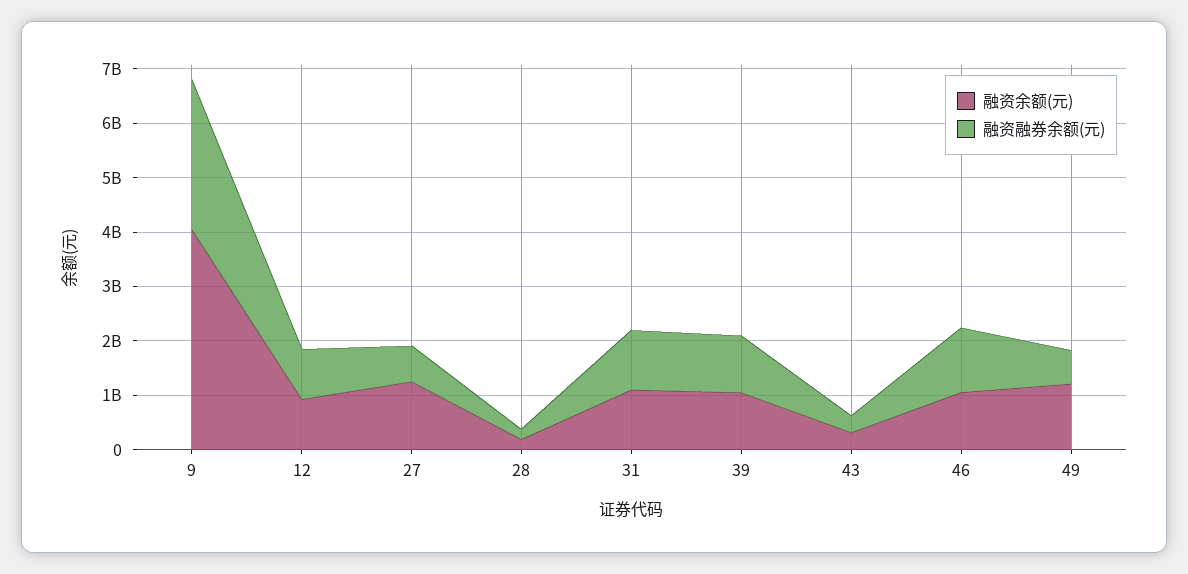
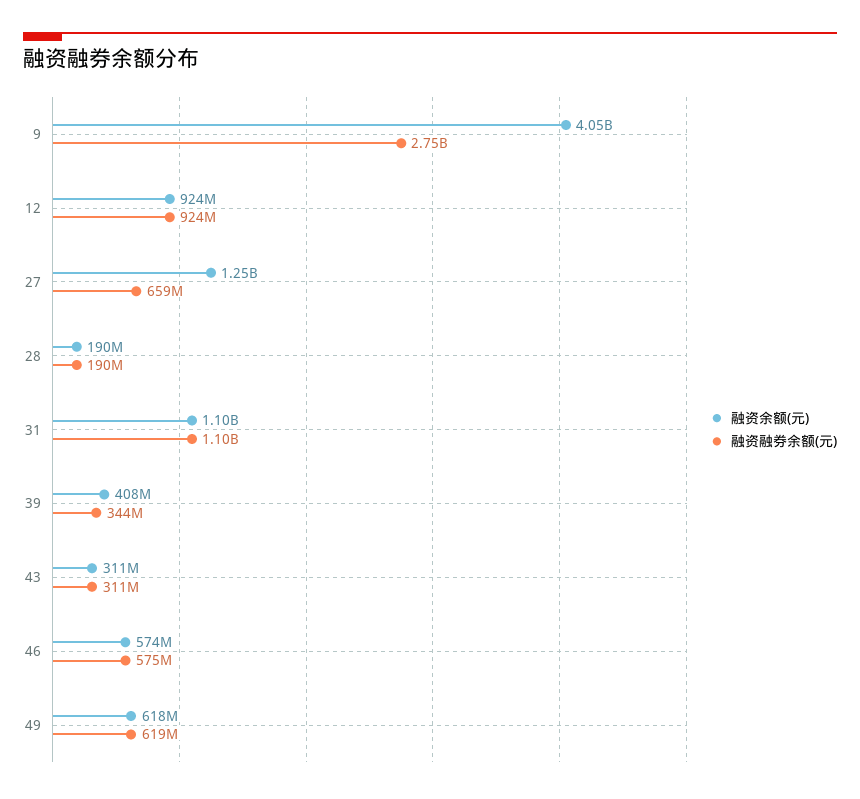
融资余额(元), 39: 1000000000 -> 408000000
融资融券余额(元), 39: 1000000000 -> 344000000
融资余额(元), 46: 1000000000 -> 574000000
融资融券余额(元), 46: 1200000000 -> 575000000
融资余额(元), 49: 1200000000 -> 618000000

